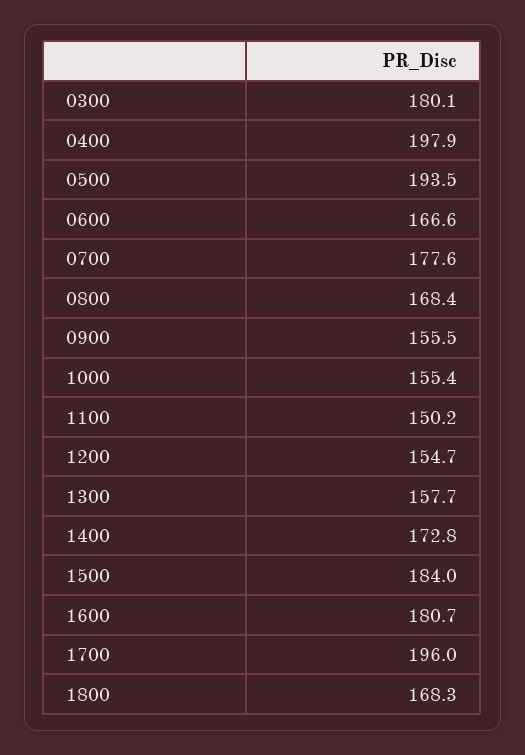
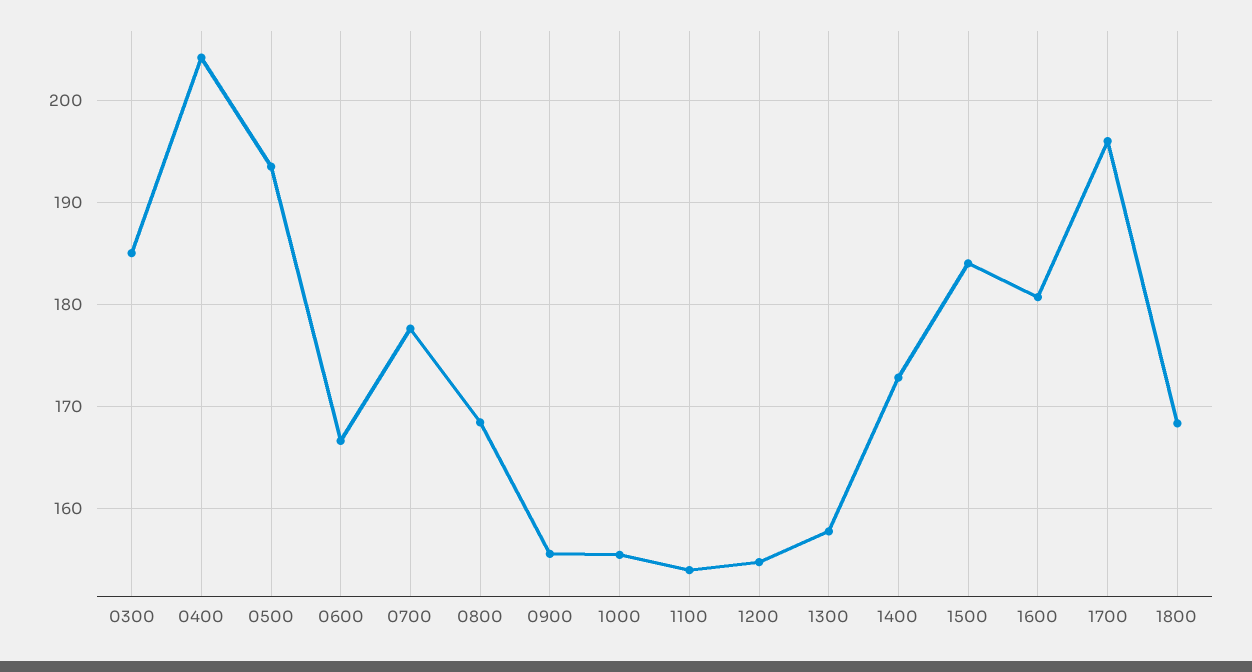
0300: 180.1 -> 185
0400: 197.9 -> 204
1100: 150.2 -> 154

